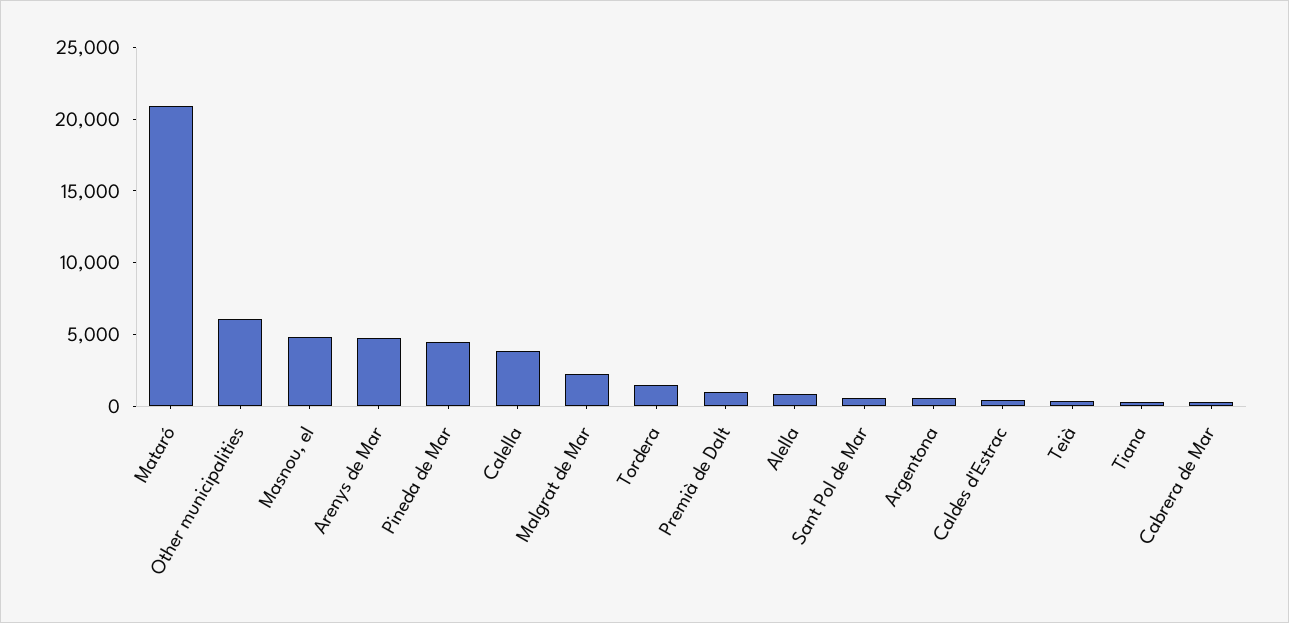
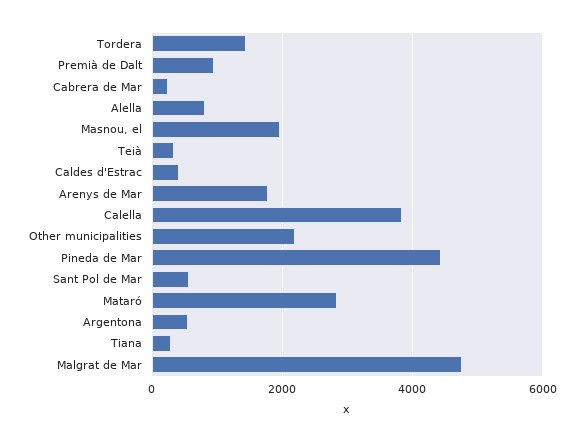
Mataró: 21000 -> 2800
Other municipalities: 6000 -> 2200
Masnou, el: 5000 -> 2000
Arenys de Mar: 5000 -> 1800
Malgrat de Mar: 2000 -> 4800

